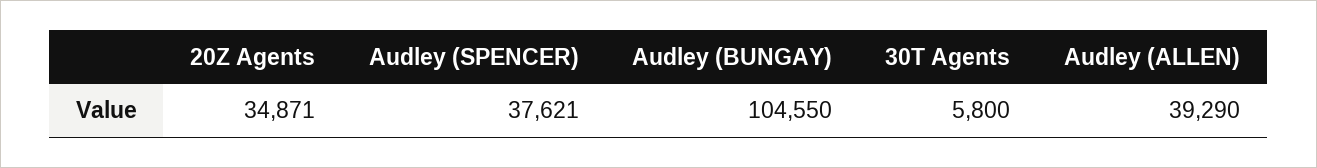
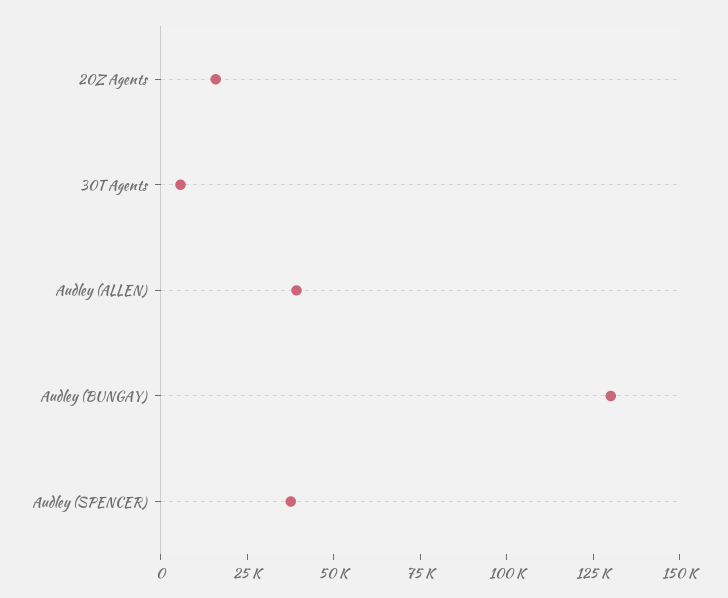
20Z Agents: 34871 -> 15000
Audley (BUNGAY): 104550 -> 130000

